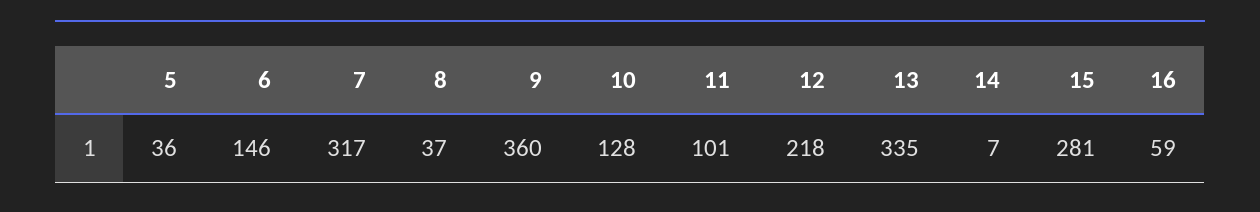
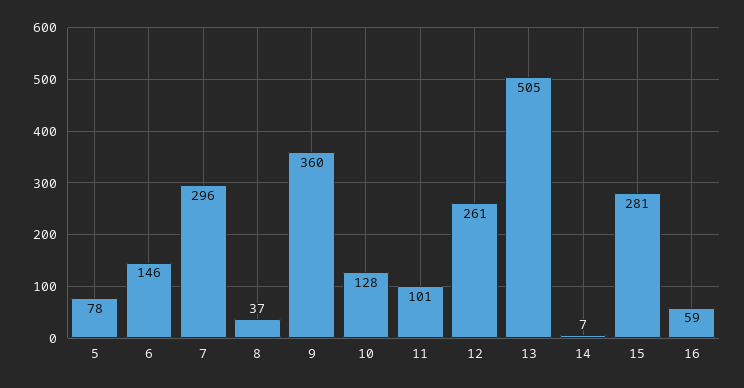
5: 36 -> 78
7: 317 -> 296
12: 218 -> 261
13: 335 -> 505

